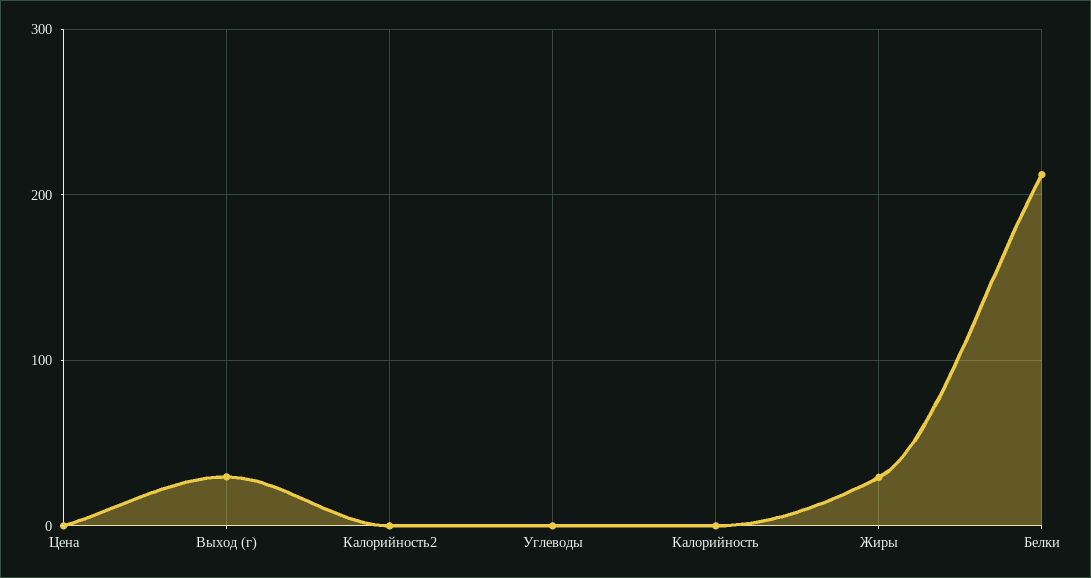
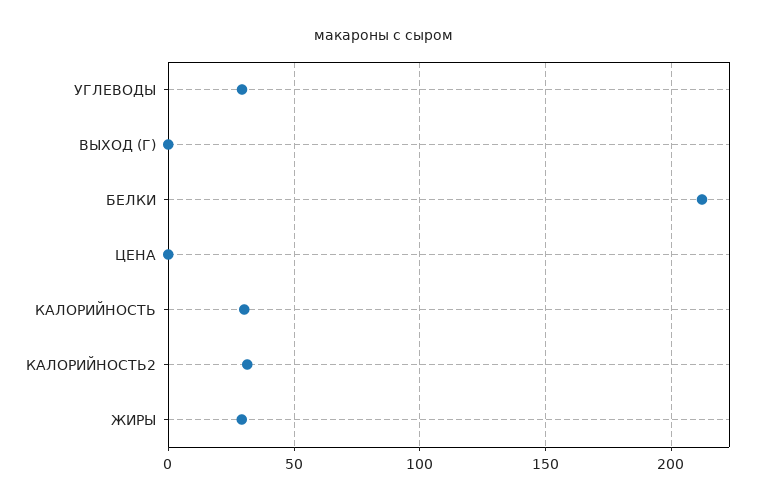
Выход (г): 30 -> 0
Калорийность2: 0 -> 30
Углеводы: 0 -> 30
Калорийность: 0 -> 30

